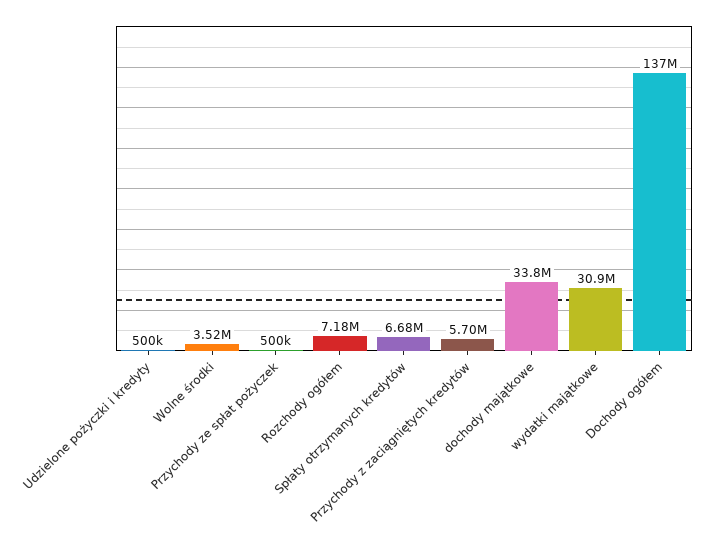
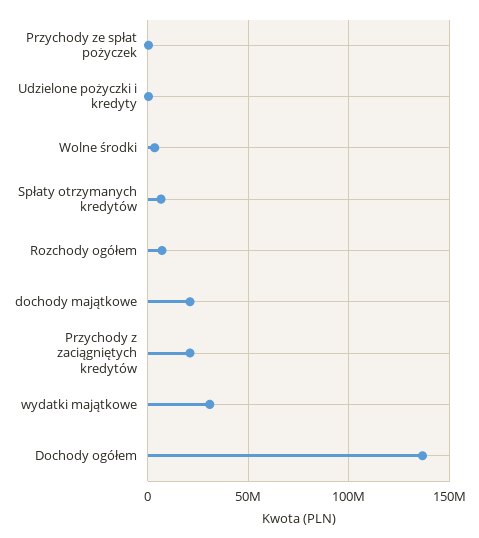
Przychody z zaciągniętych kredytów: 5700000 -> 20000000
dochody majątkowe: 33800000 -> 20000000

